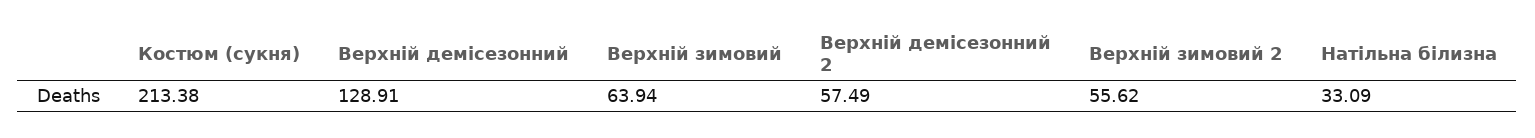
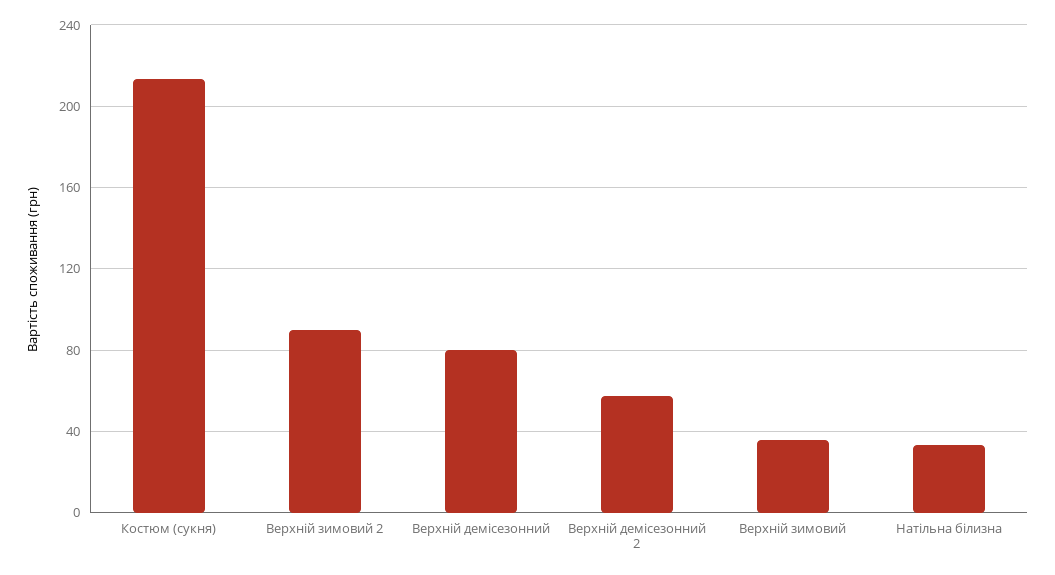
Верхній демісезонний: 128.91 -> 80
Верхній зимовий: 63.94 -> 35
Верхній зимовий 2: 55.62 -> 90

